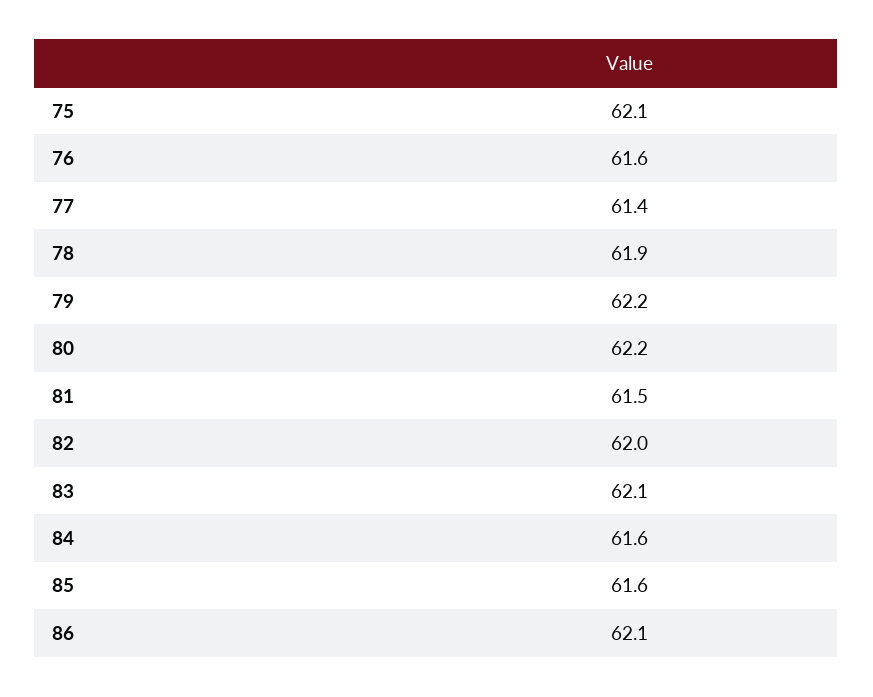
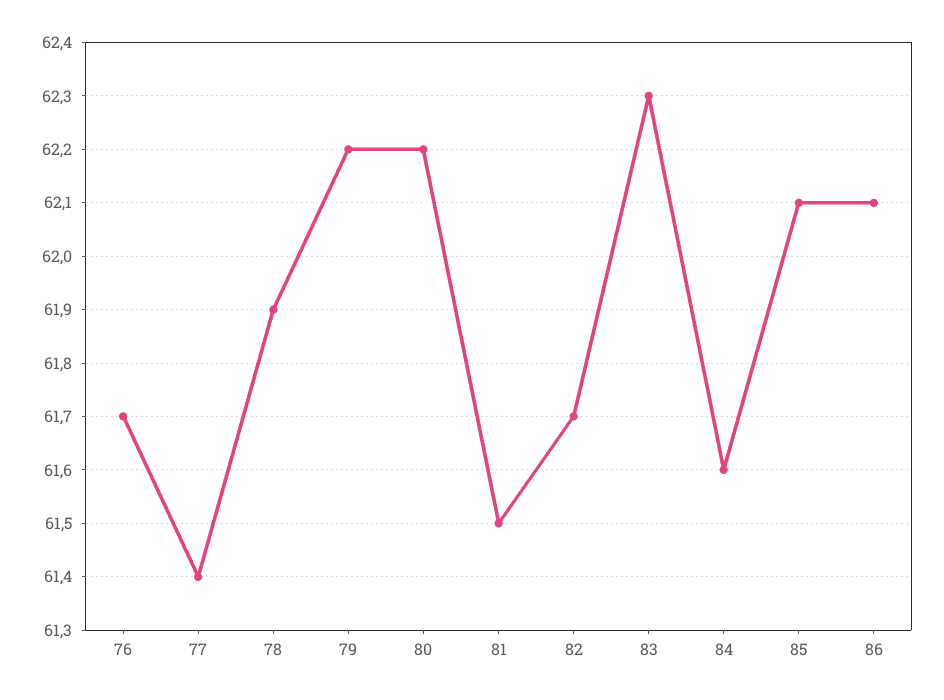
75: 62.1 -> none
76: 61.6 -> 61.7
82: 62 -> 61.7
83: 62.1 -> 62.3
85: 61.6 -> 62.1

